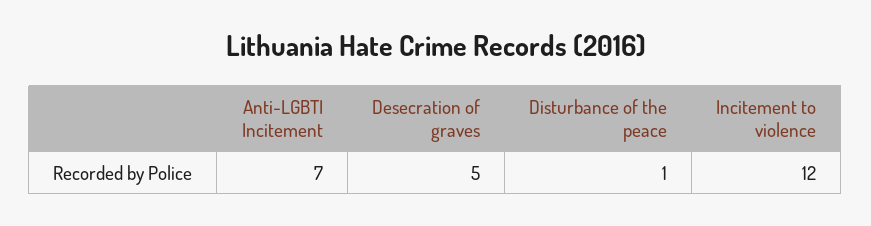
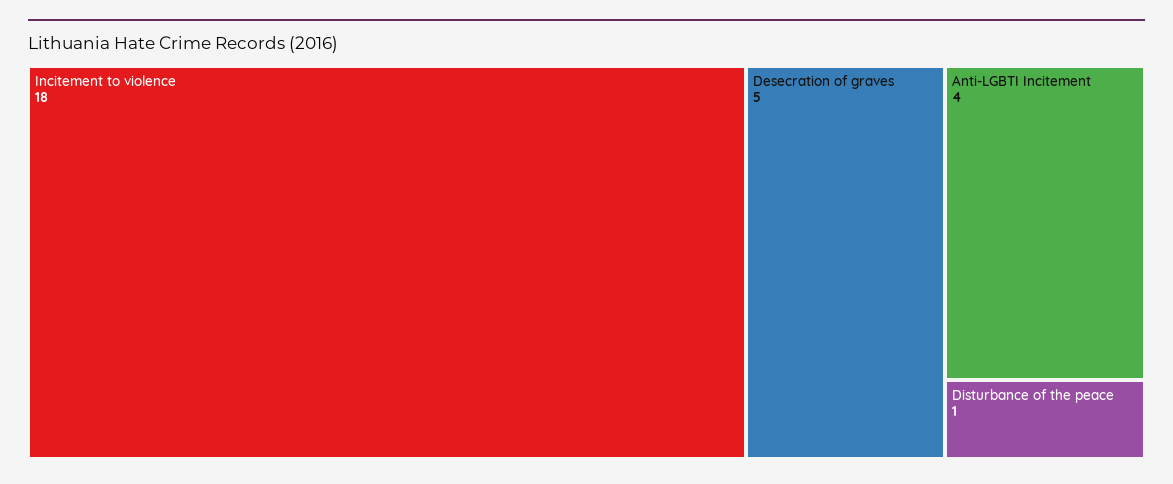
Anti-LGBTI Incitement: 7 -> 4
Incitement to violence: 12 -> 18

